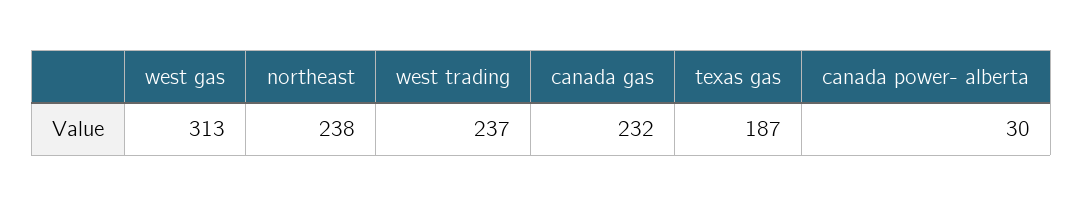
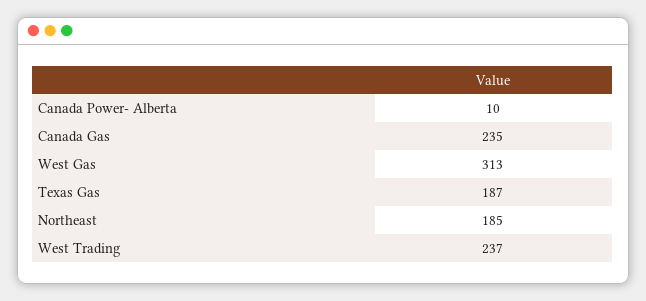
northeast: 238 -> 185
canada gas: 232 -> 235
canada power- alberta: 30 -> 10

